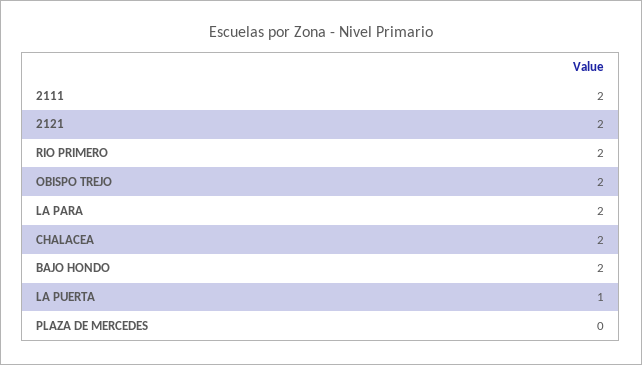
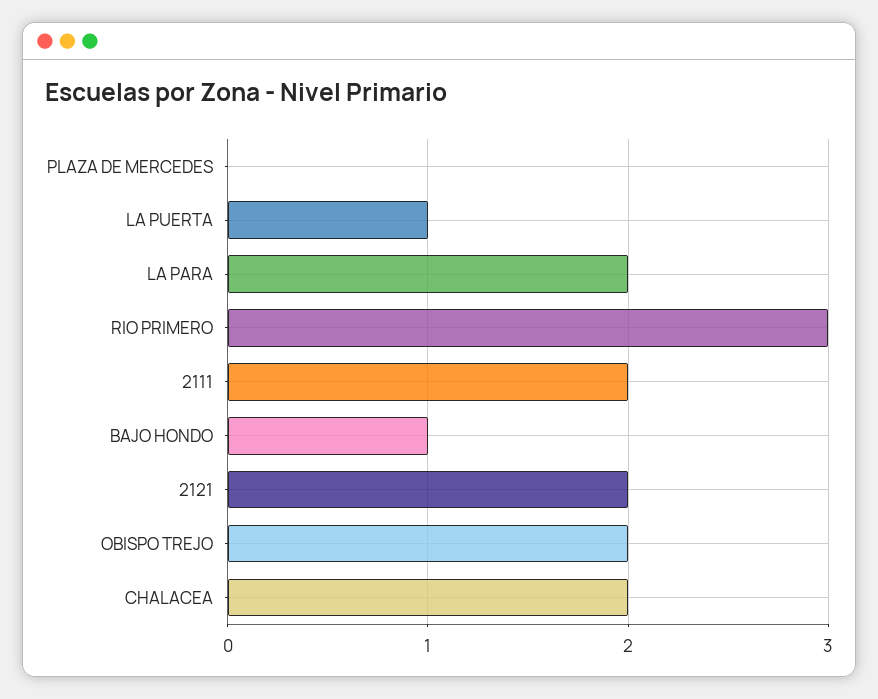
RIO PRIMERO: 2 -> 3
BAJO HONDO: 2 -> 1

